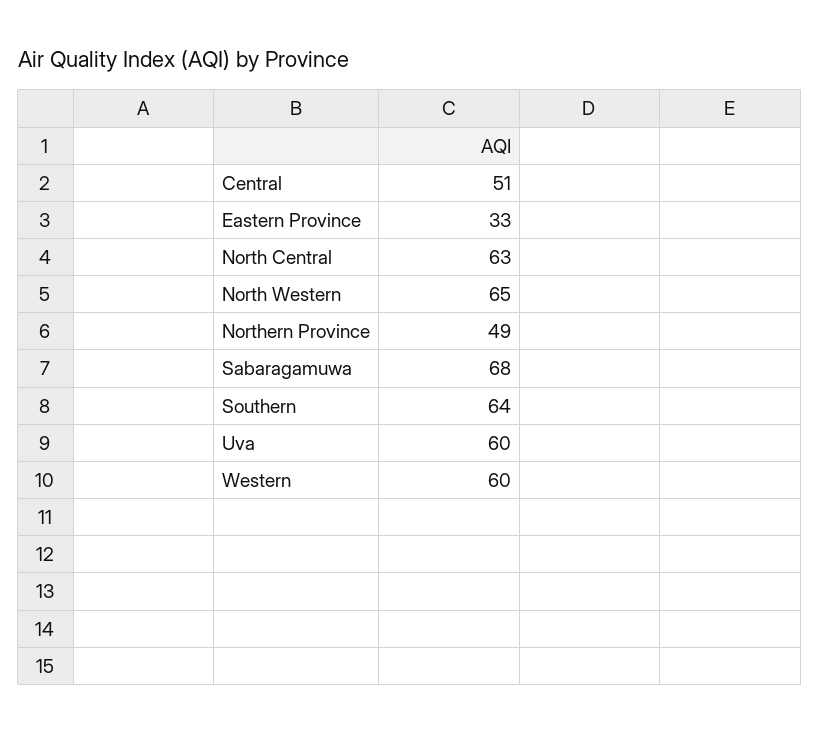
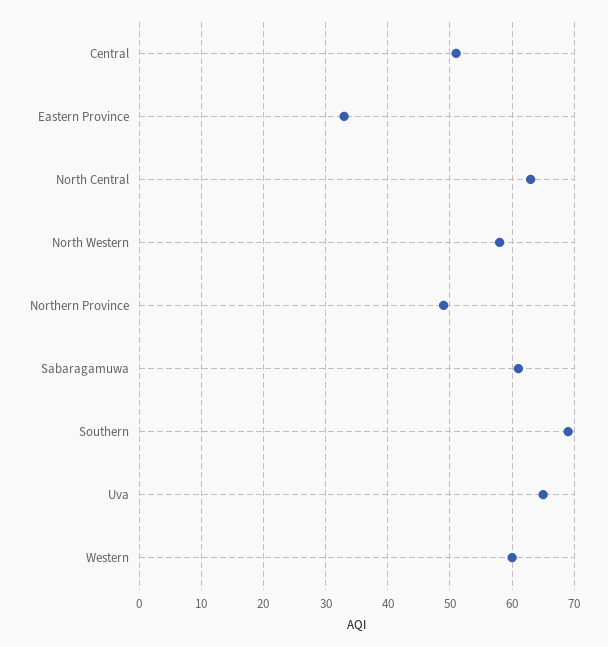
North Western: 65 -> 58
Sabaragamuwa: 68 -> 61
Southern: 64 -> 69
Uva: 60 -> 65

